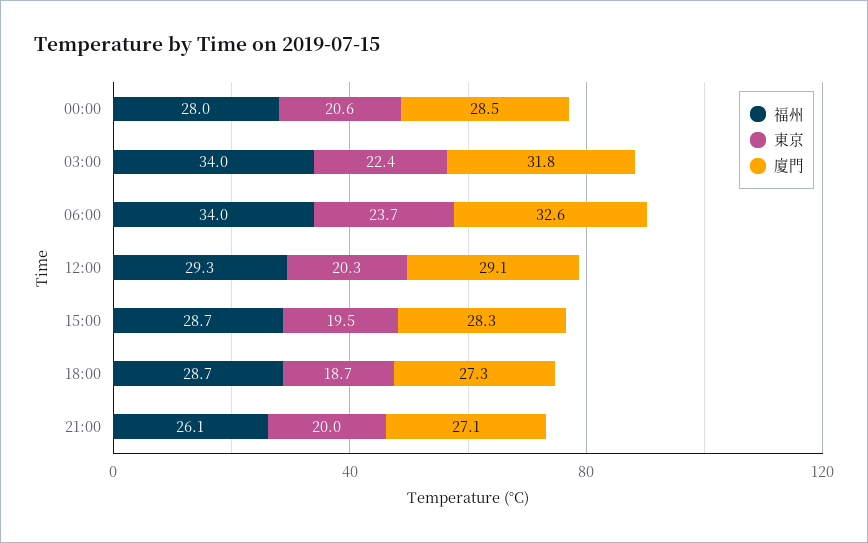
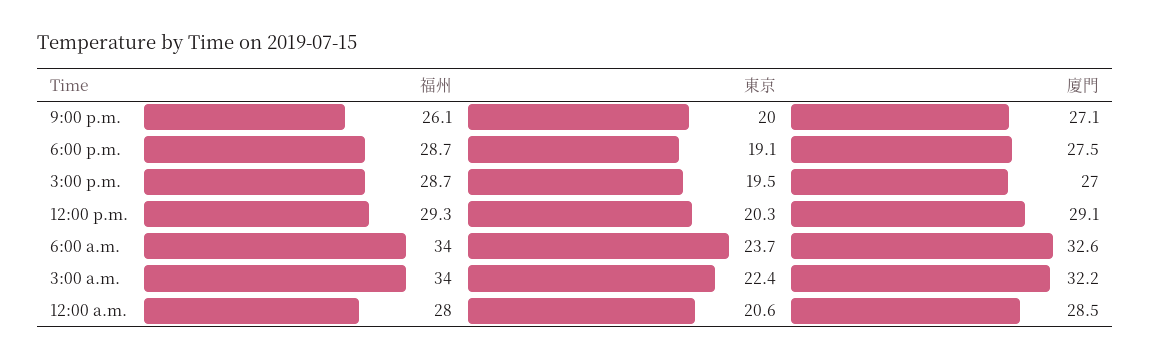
廈門, 03:00: 31.8 -> 32.2
廈門, 15:00: 28.3 -> 27
東京, 18:00: 18.7 -> 19.1
廈門, 18:00: 27.3 -> 27.5

